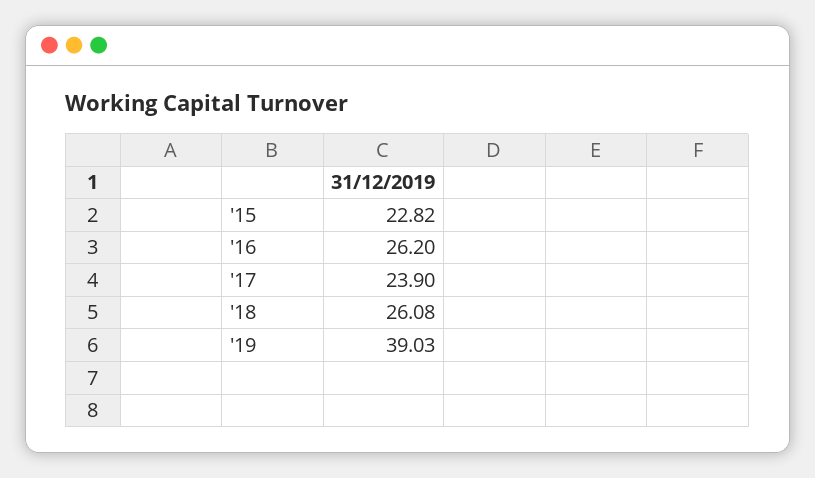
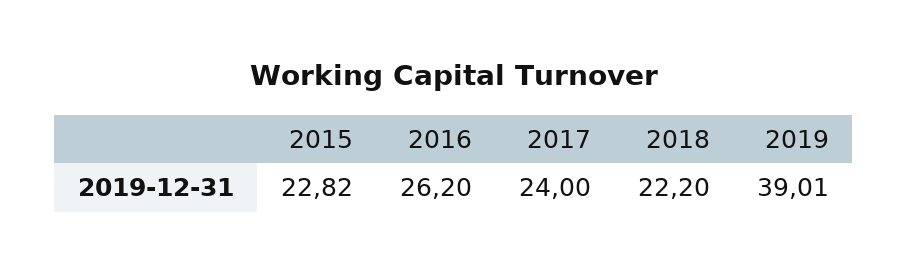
'17: 23.9 -> 24
'18: 26.08 -> 22.2
'19: 39.03 -> 39.01

